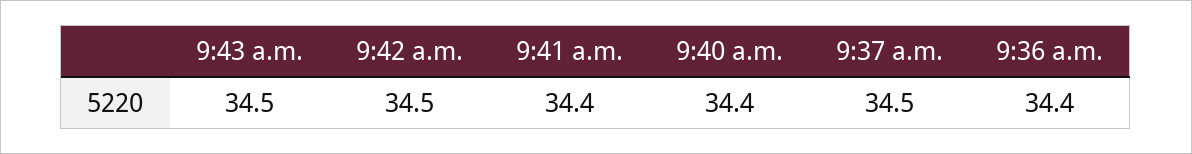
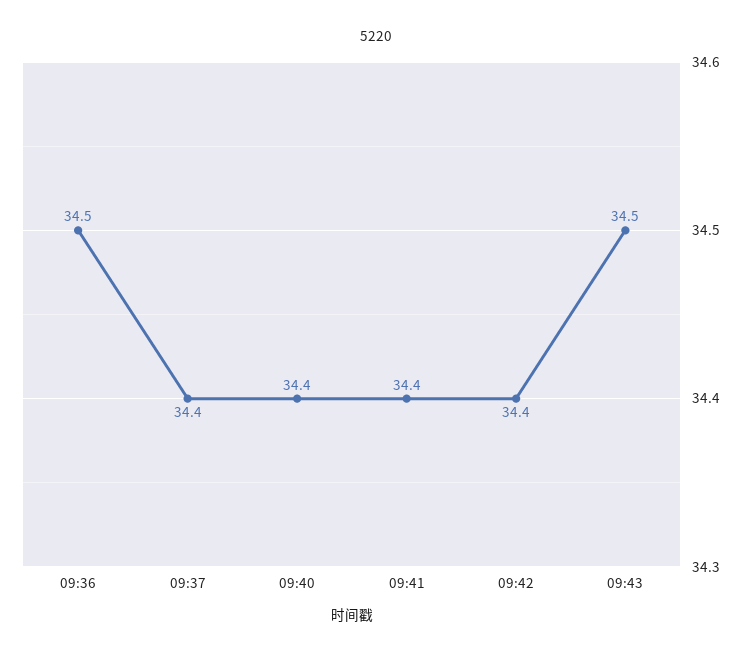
9:42 a.m.: 34.5 -> 34.4
9:37 a.m.: 34.5 -> 34.4
9:36 a.m.: 34.4 -> 34.5

